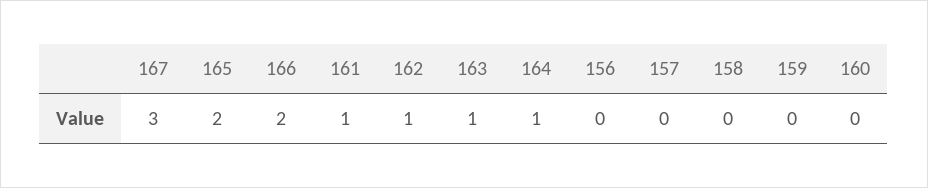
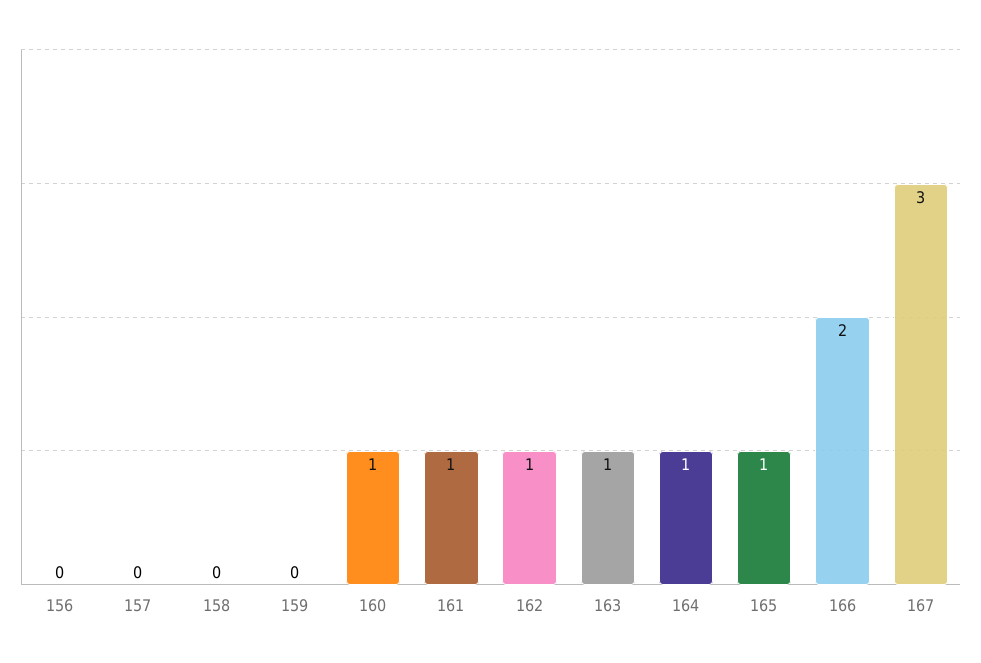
165: 2 -> 1
160: 0 -> 1

